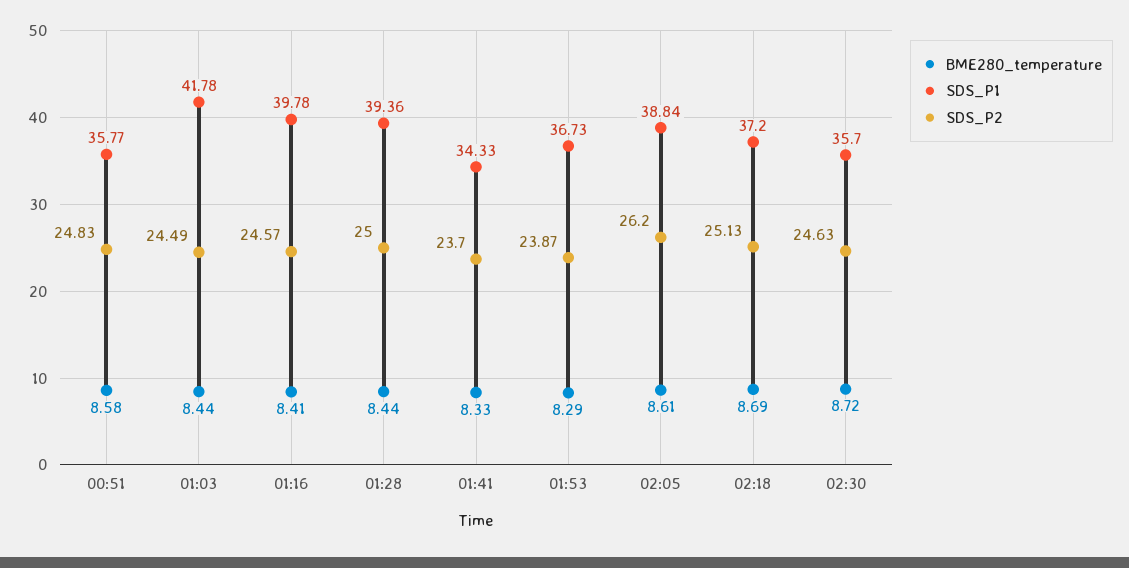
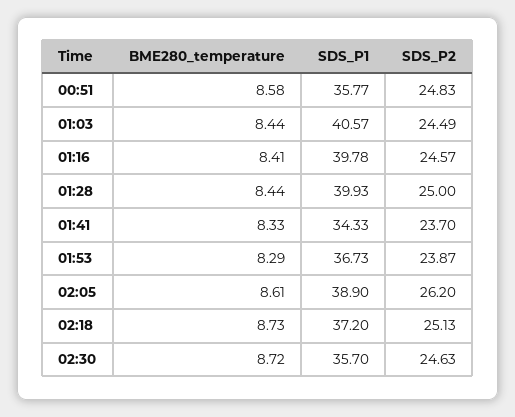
SDS_P1, 01:03: 41.78 -> 40.57
SDS_P1, 01:28: 39.36 -> 39.93
SDS_P1, 02:05: 38.84 -> 38.9
BME280_temperature, 02:18: 8.69 -> 8.73

